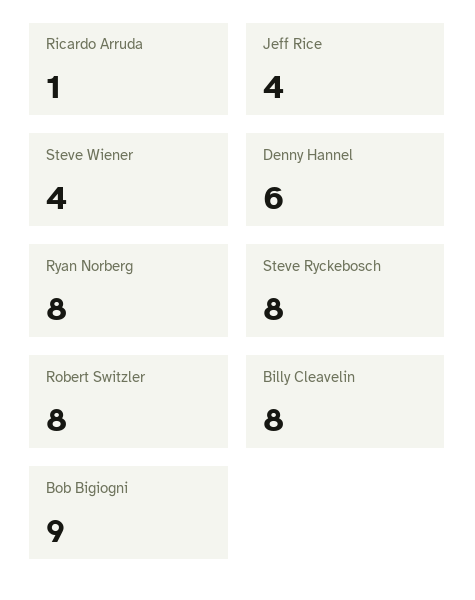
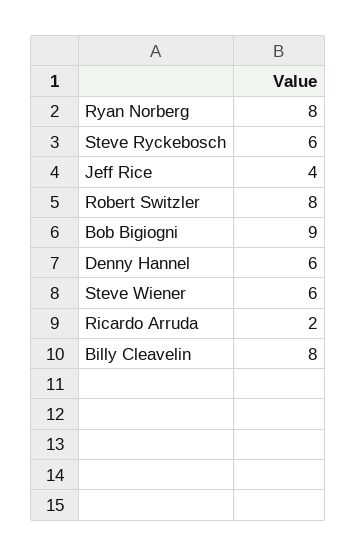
Ricardo Arruda: 1 -> 2
Steve Wiener: 4 -> 6
Steve Ryckebosch: 8 -> 6

